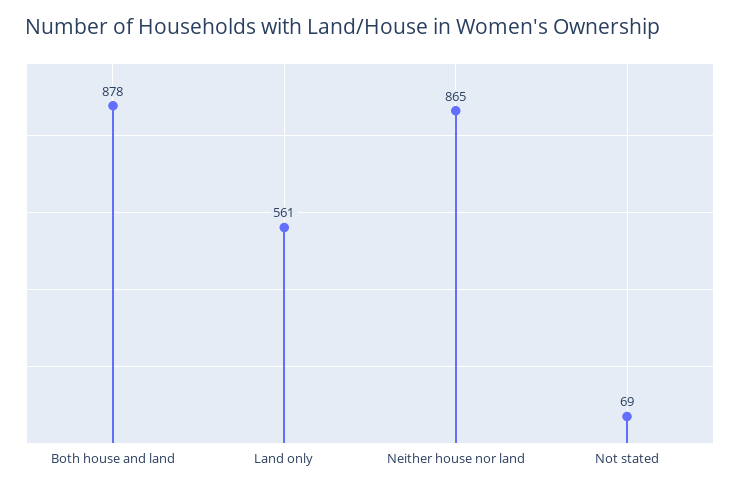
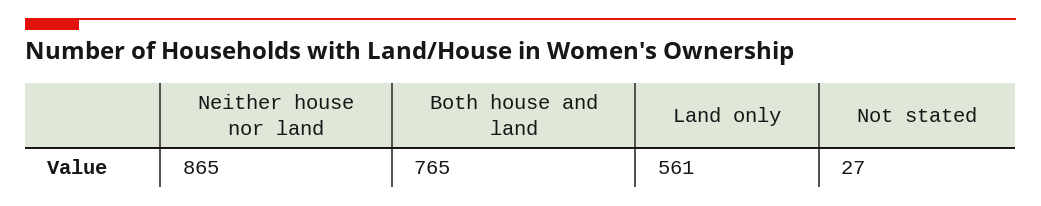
Both house and land: 878 -> 765
Not stated: 69 -> 27

